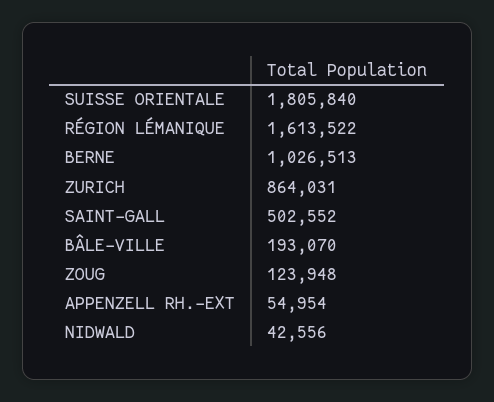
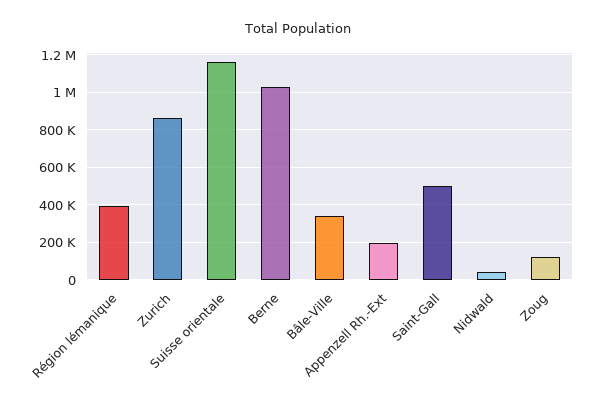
SUISSE ORIENTALE: 1805840 -> 1150000
RÉGION LÉMANIQUE: 1613522 -> 400000
BÂLE-VILLE: 193070 -> 350000
APPENZELL RH.-EXT: 54954 -> 200000

